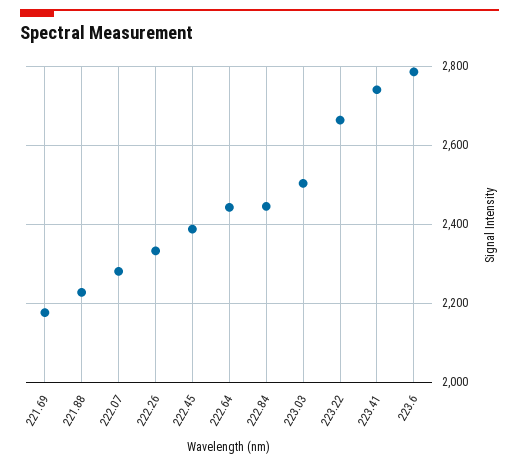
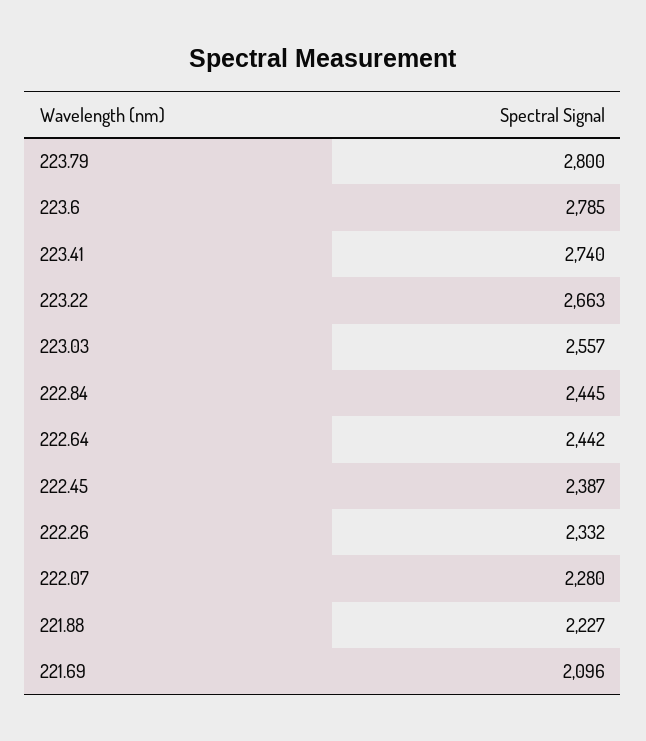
221.69: 2180 -> 2096
223.03: 2500 -> 2557
223.79: none -> 2800

